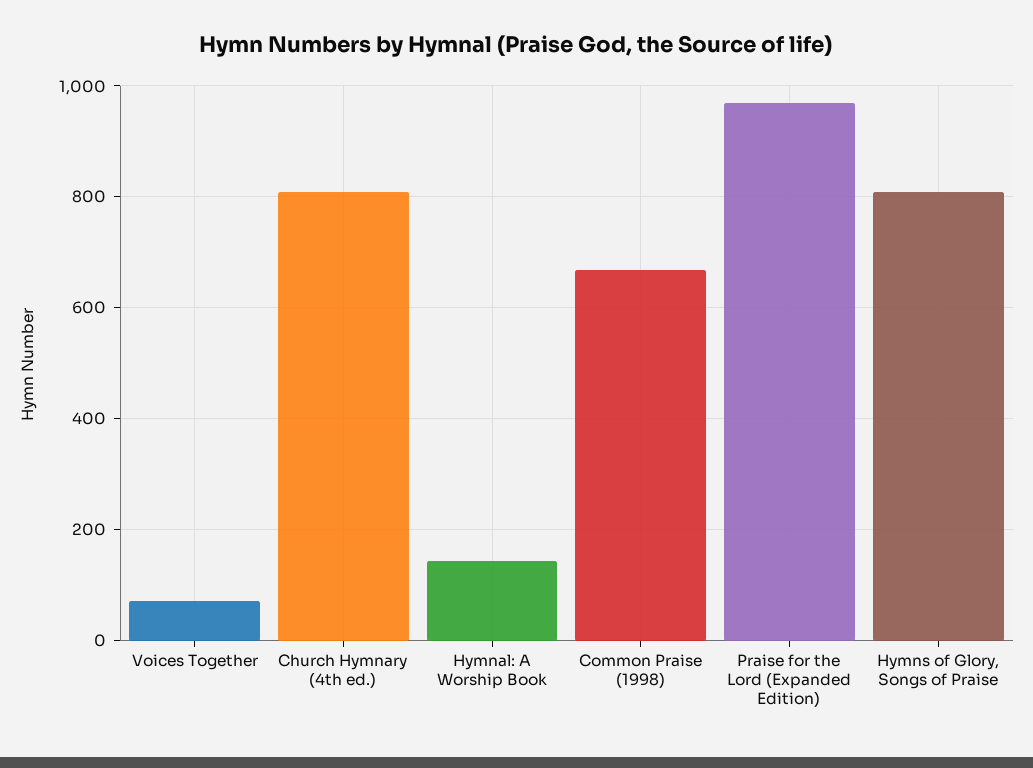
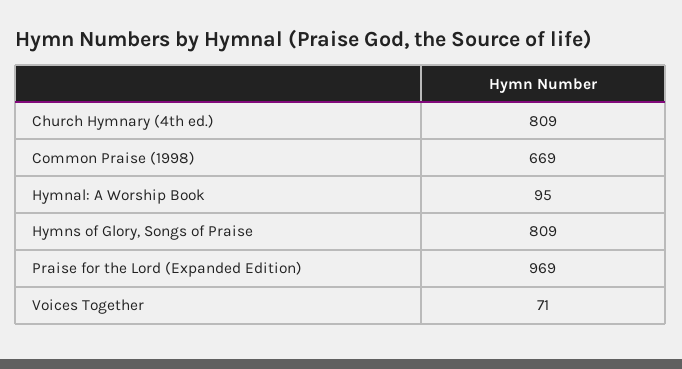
Hymnal: A Worship Book: 140 -> 95

